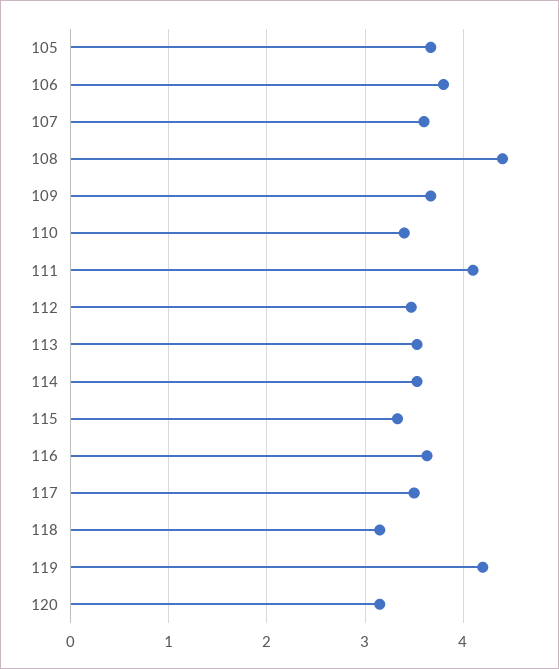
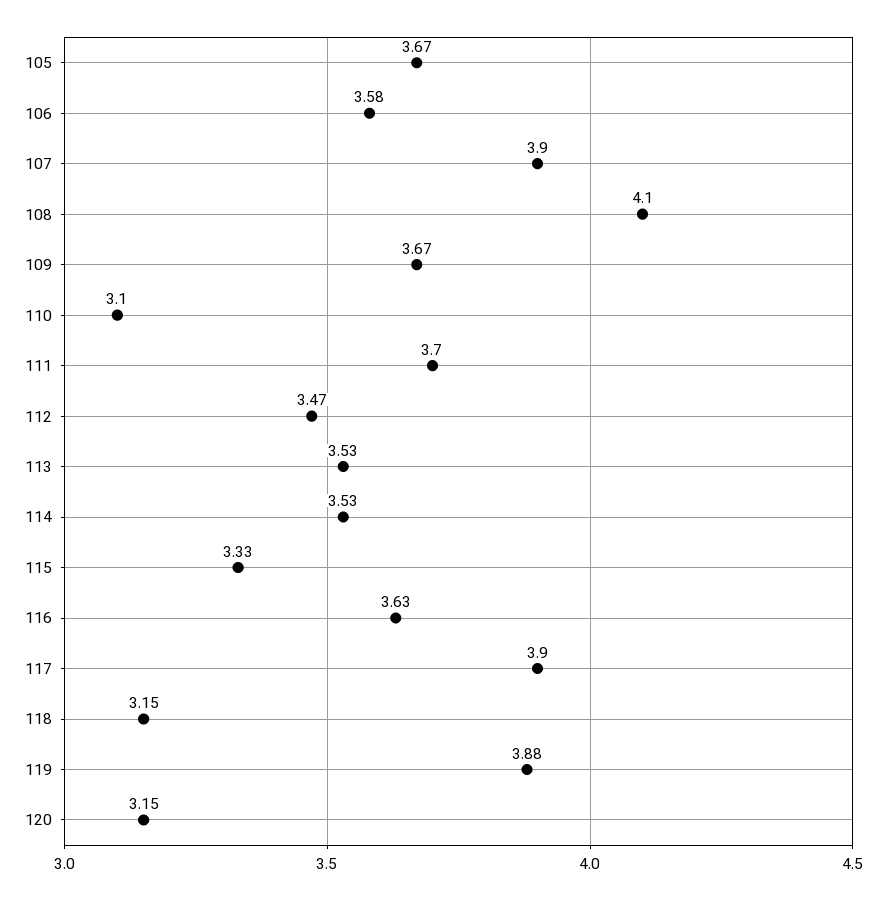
106: 3.8 -> 3.58
107: 3.6 -> 3.9
108: 4.4 -> 4.1
110: 3.4 -> 3.1
111: 4.1 -> 3.7
117: 3.5 -> 3.9
119: 4.2 -> 3.88

